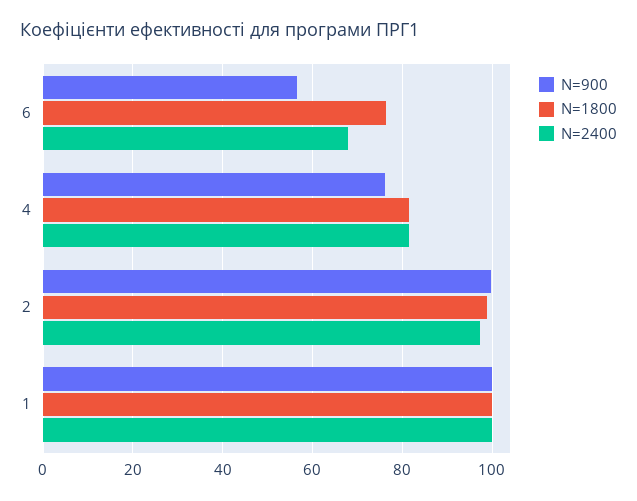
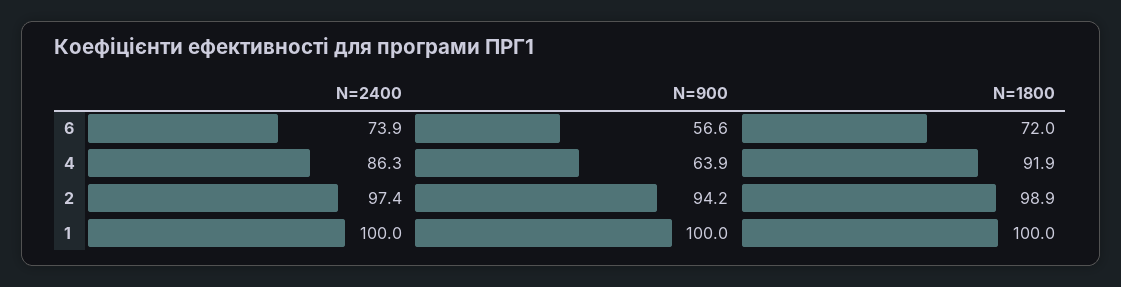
N=1800, 6: 76 -> 72
N=2400, 6: 68 -> 73.9
N=900, 4: 76 -> 63.9
N=1800, 4: 82 -> 91.9
N=2400, 4: 82 -> 86.3
N=900, 2: 100 -> 94.2

